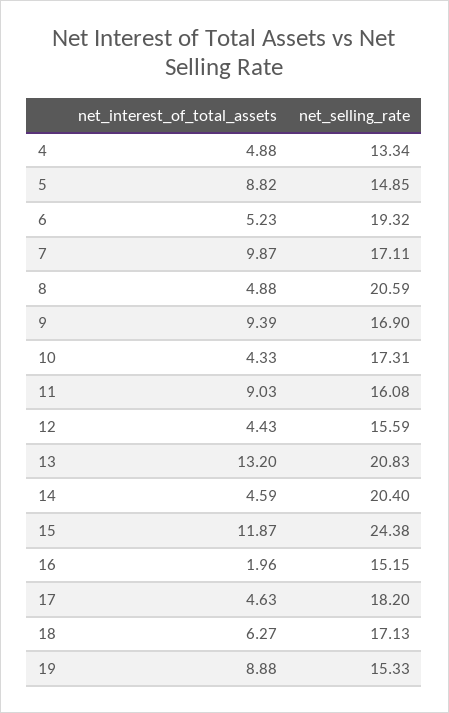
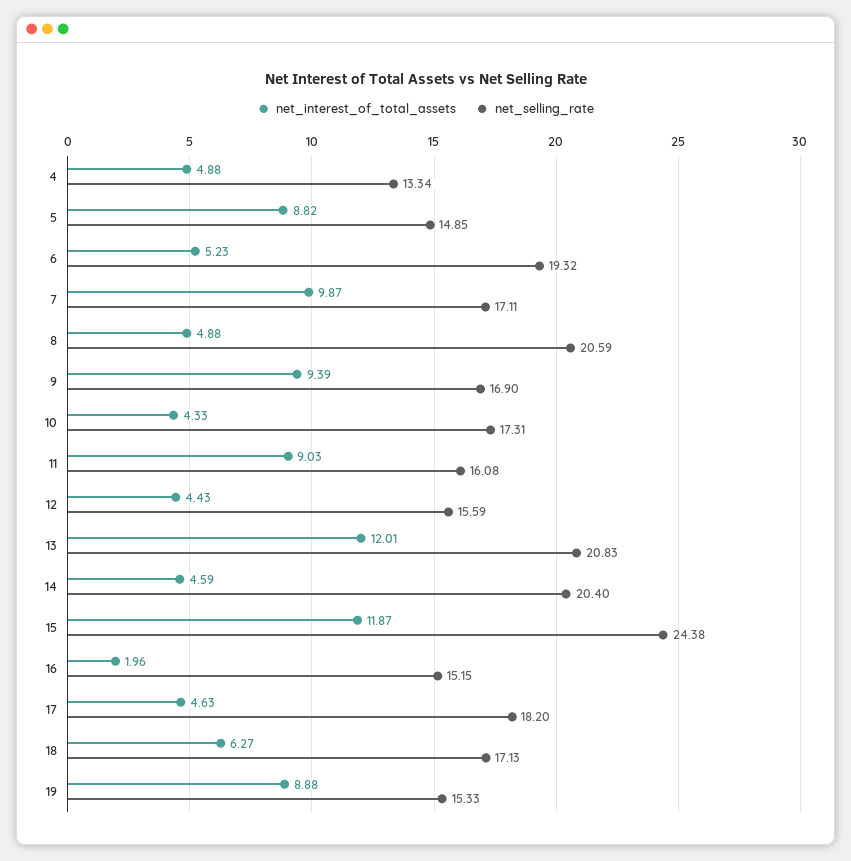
net_interest_of_total_assets, 13: 13.2 -> 12.01

